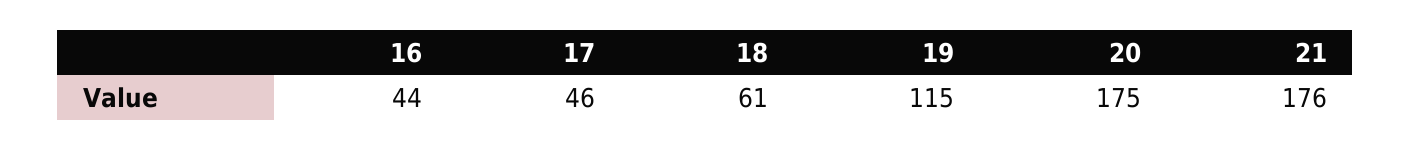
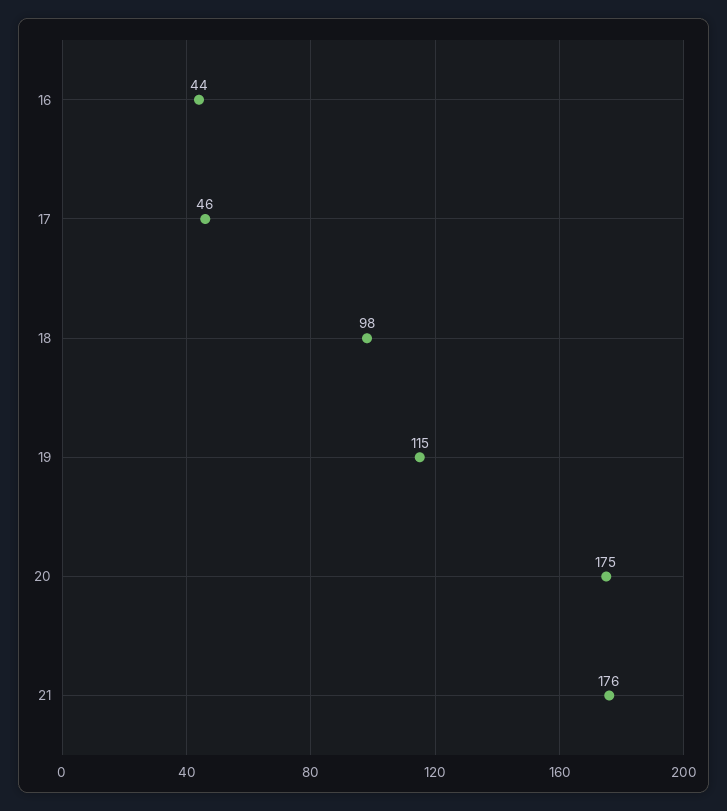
18: 61 -> 98

